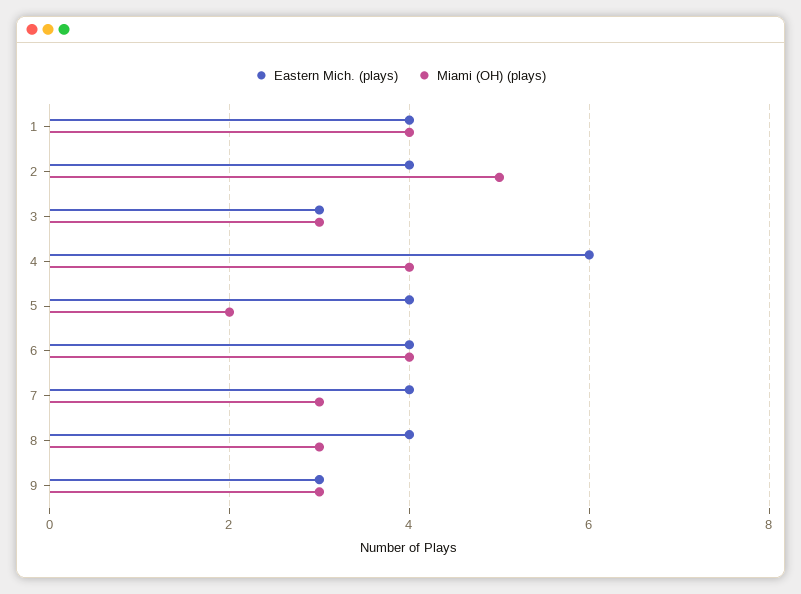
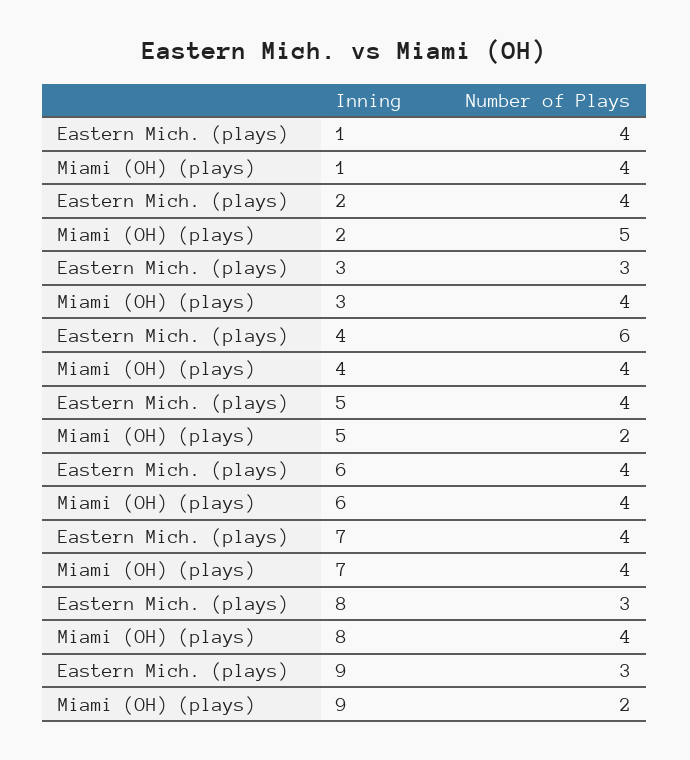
Miami (OH) (plays), 3: 3 -> 4
Miami (OH) (plays), 7: 3 -> 4
Eastern Mich. (plays), 8: 4 -> 3
Miami (OH) (plays), 8: 3 -> 4
Miami (OH) (plays), 9: 3 -> 2

